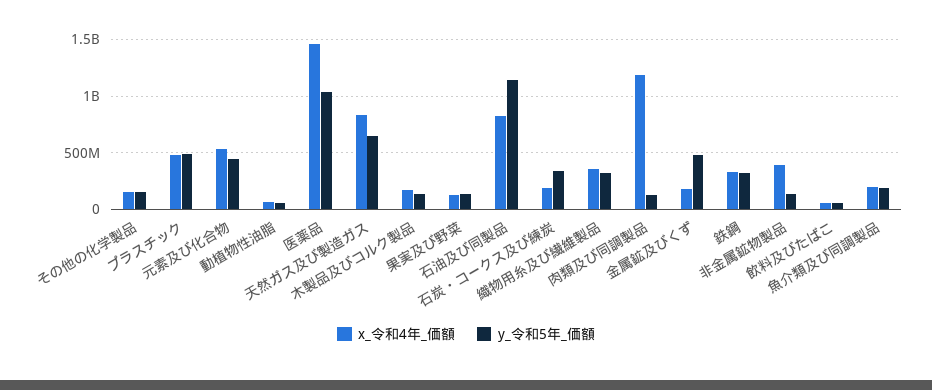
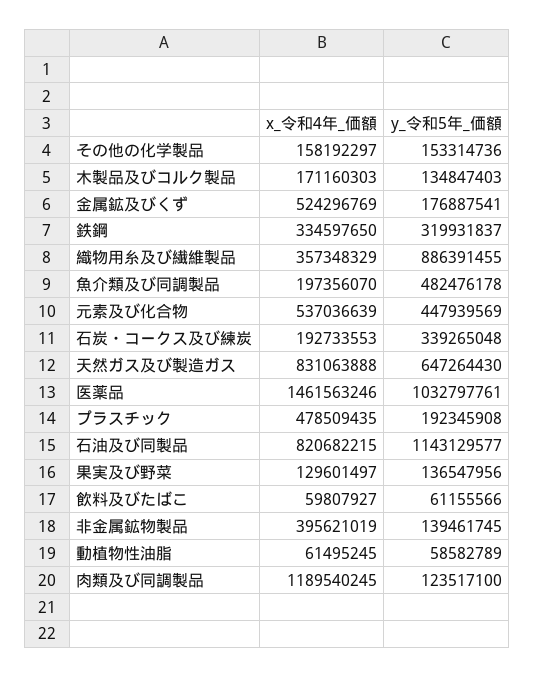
y_令和5年_価額, プラスチック: 500000000 -> 192345908
y_令和5年_価額, 織物用糸及び繊維製品: 300000000 -> 886391455
x_令和4年_価額, 金属鉱及びくず: 200000000 -> 524296769
y_令和5年_価額, 金属鉱及びくず: 500000000 -> 176887541
y_令和5年_価額, 魚介類及び同調製品: 200000000 -> 482476178

